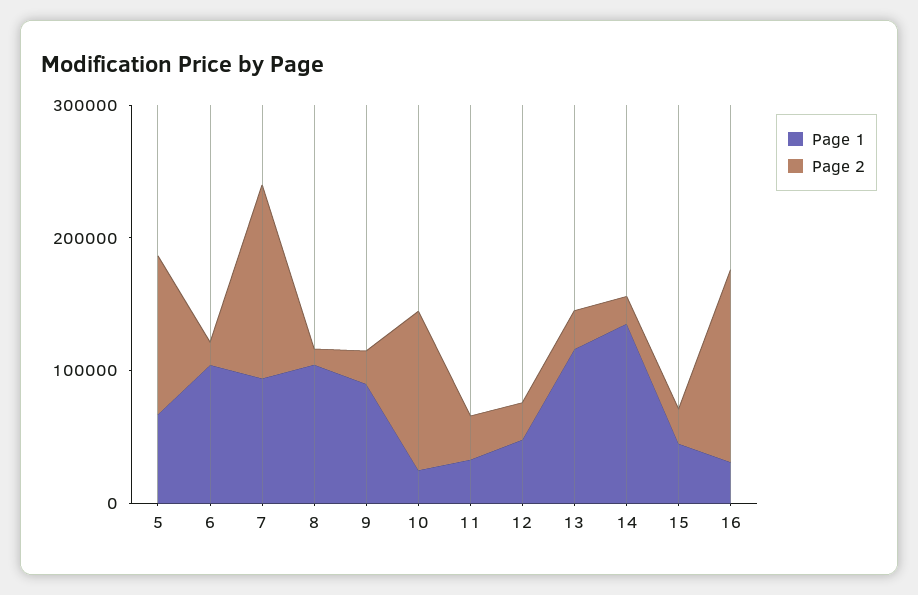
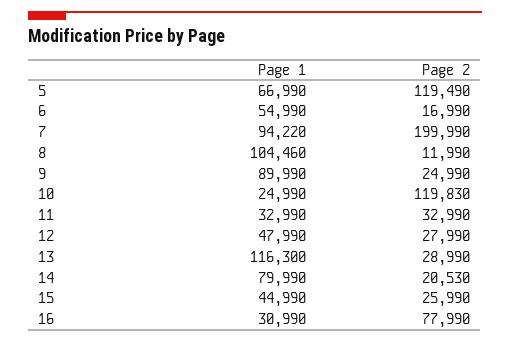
Page 1, 6: 100000 -> 54990
Page 2, 7: 140000 -> 199990
Page 1, 14: 140000 -> 79990
Page 2, 16: 140000 -> 77990

